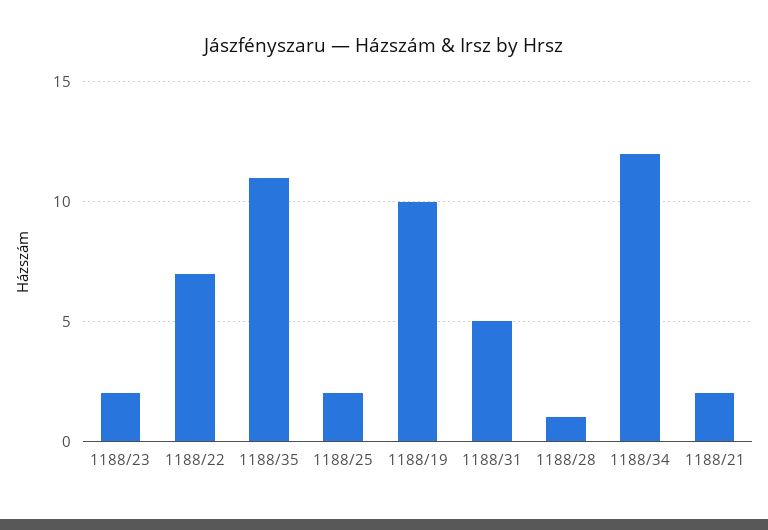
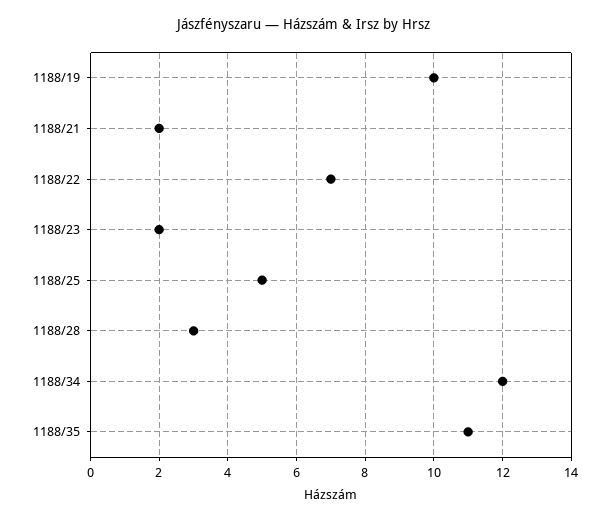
1188/25: 2 -> 5
1188/31: 5 -> none
1188/28: 1 -> 3

